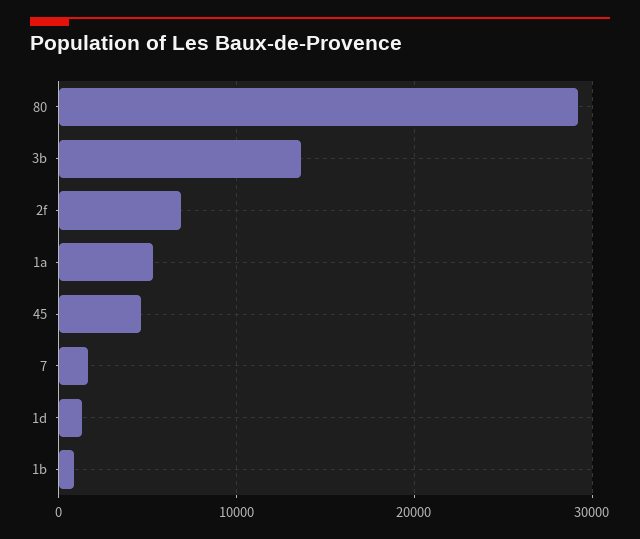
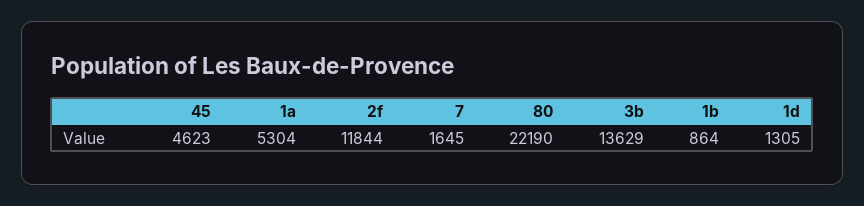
80: 29000 -> 22190
2f: 7000 -> 11844

